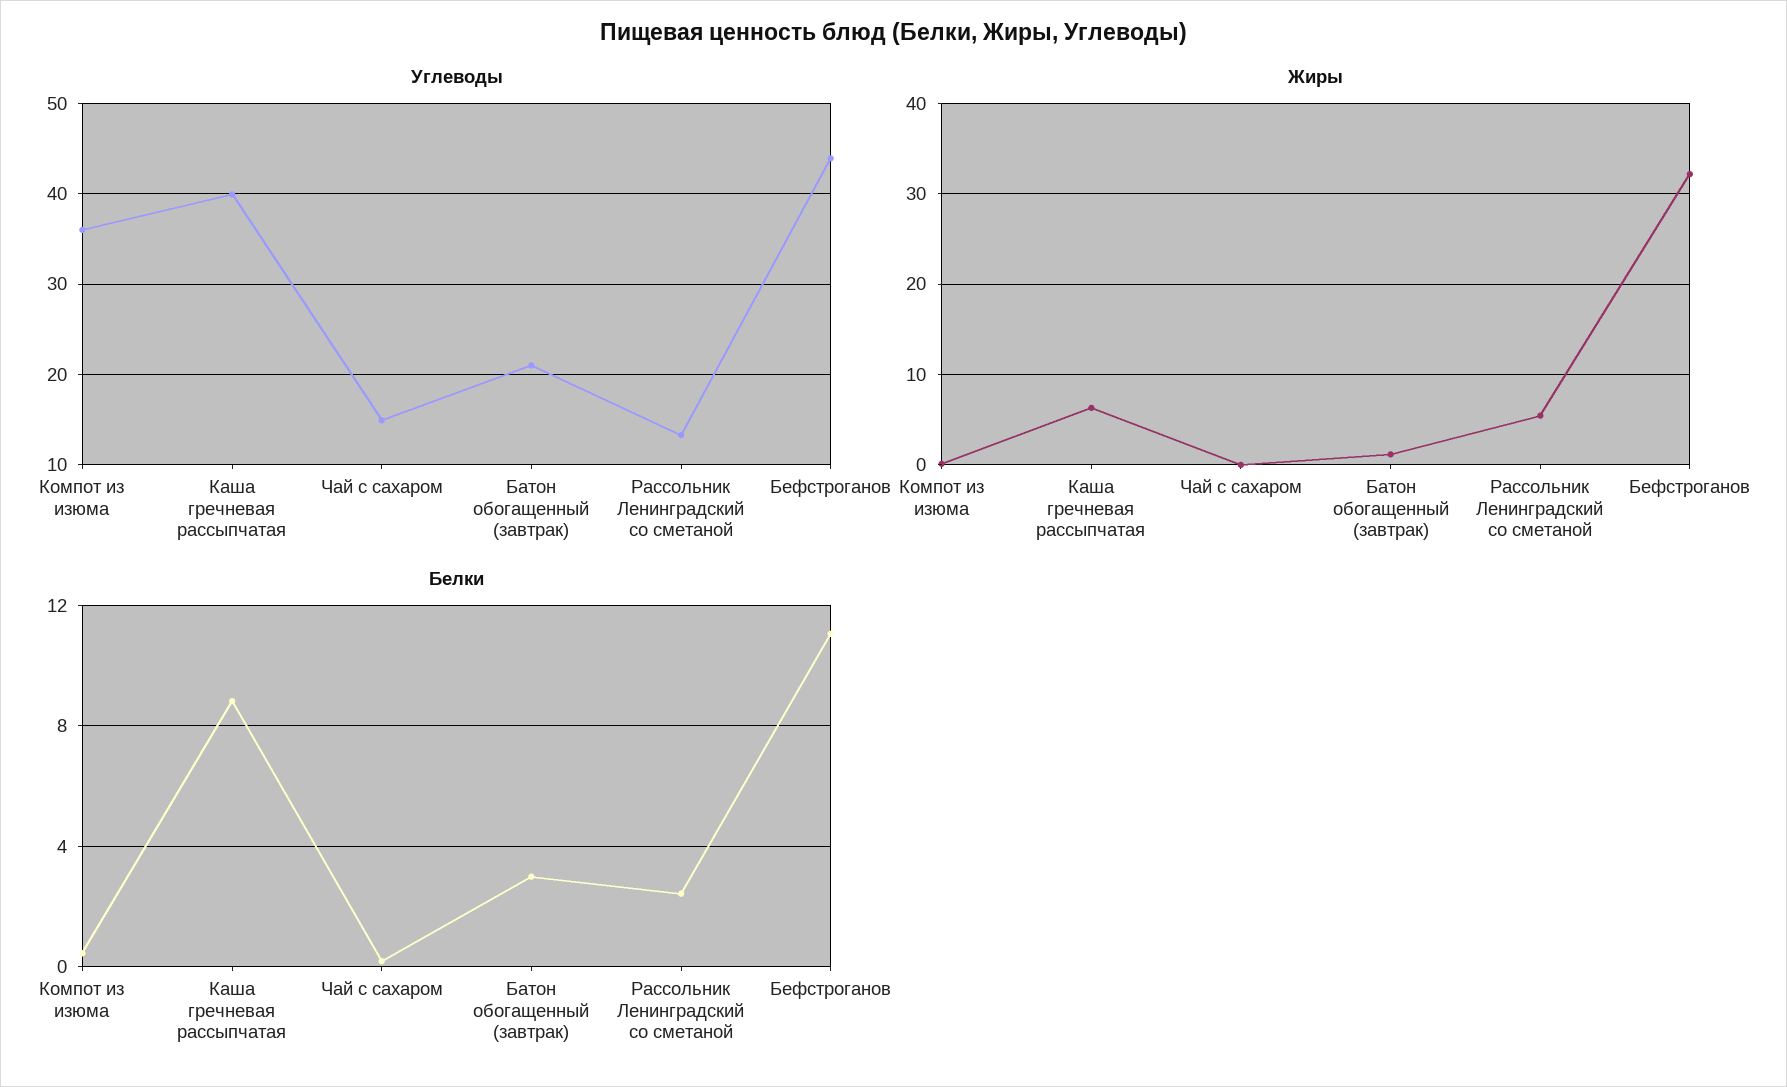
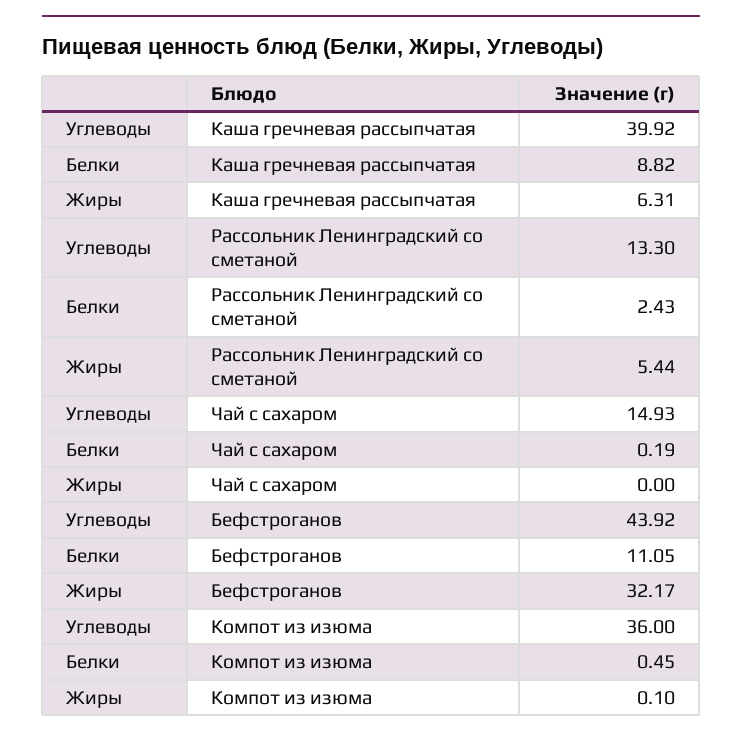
Углеводы, Батон обогащенный (завтрак): 21 -> none
Жиры, Батон обогащенный (завтрак): 1 -> none
Белки, Батон обогащенный (завтрак): 3 -> none

